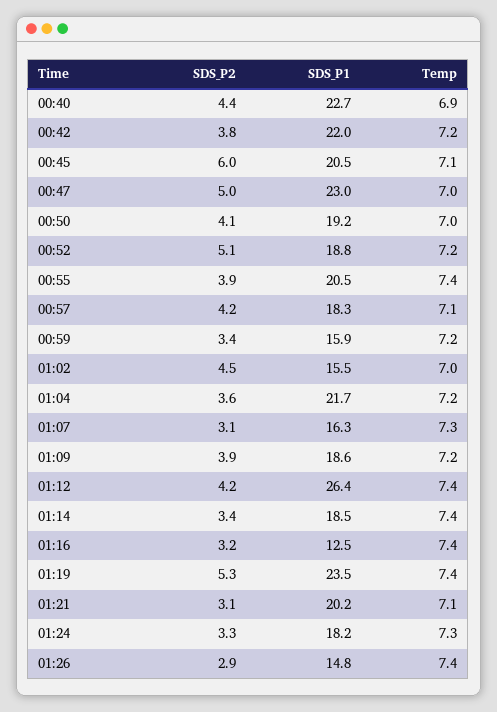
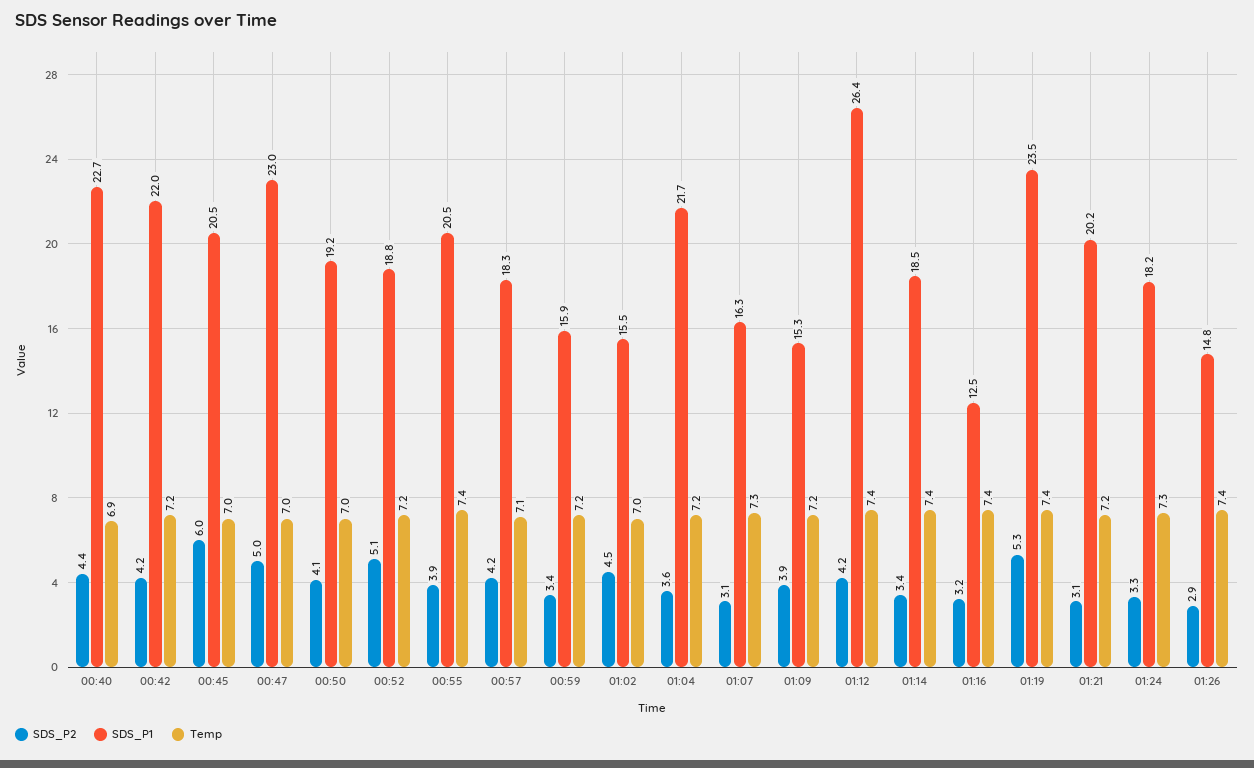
SDS_P2, 00:42: 3.8 -> 4.2
Temp, 00:45: 7.1 -> 7
SDS_P1, 01:09: 18.6 -> 15.3
Temp, 01:21: 7.1 -> 7.2

